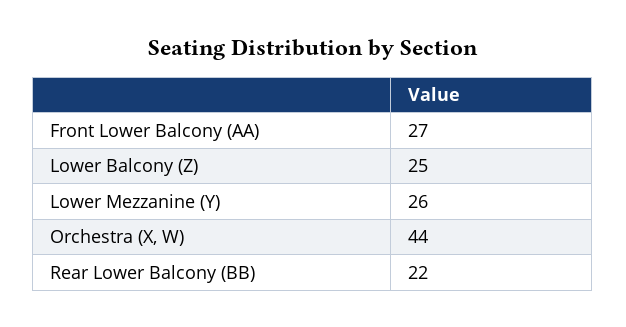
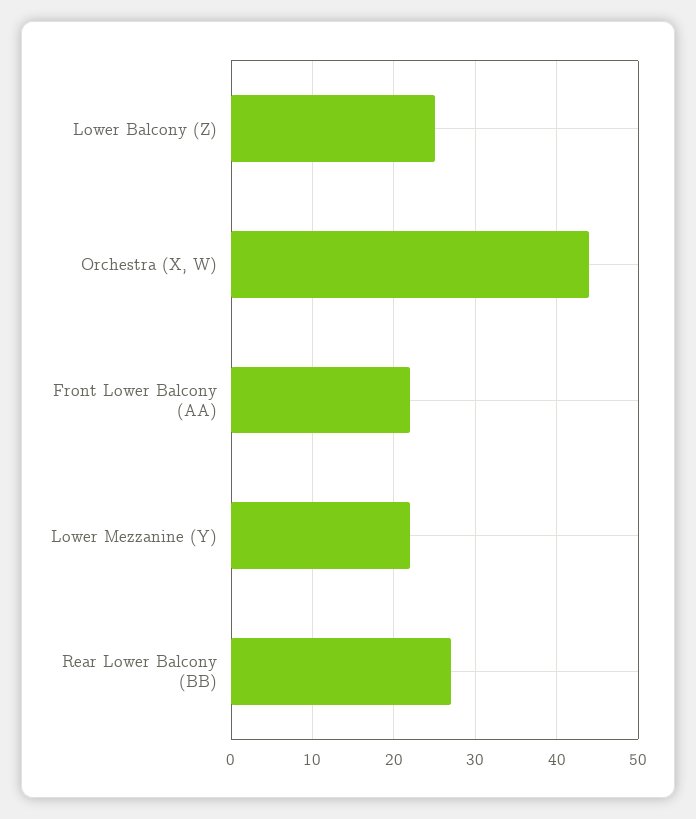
Front Lower Balcony (AA): 27 -> 22
Lower Mezzanine (Y): 26 -> 22
Rear Lower Balcony (BB): 22 -> 27

